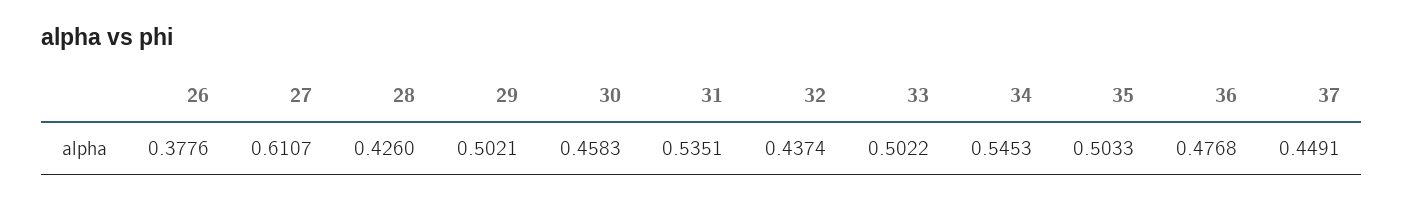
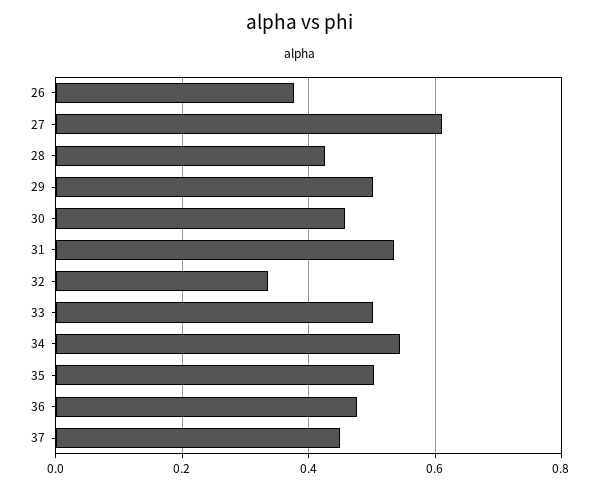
32: 0.4374 -> 0.34

